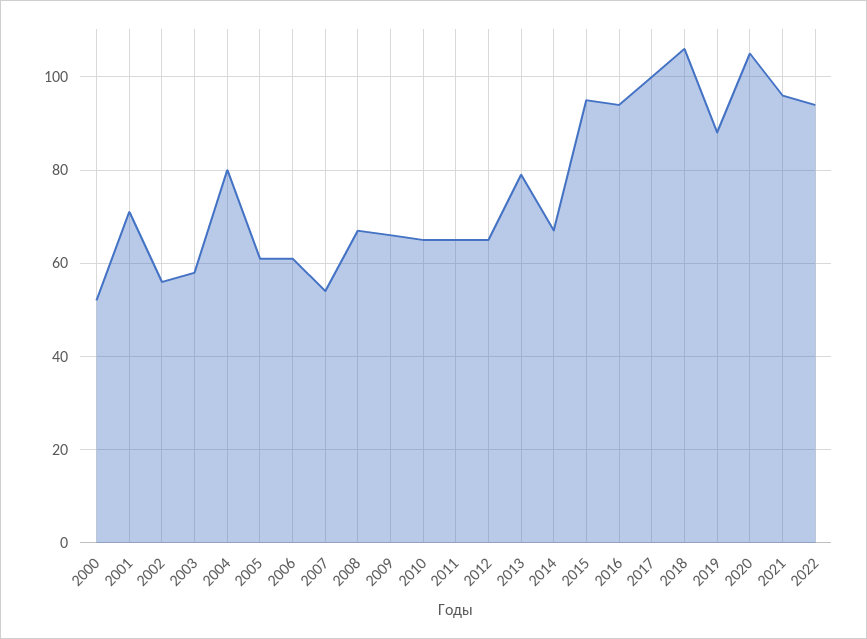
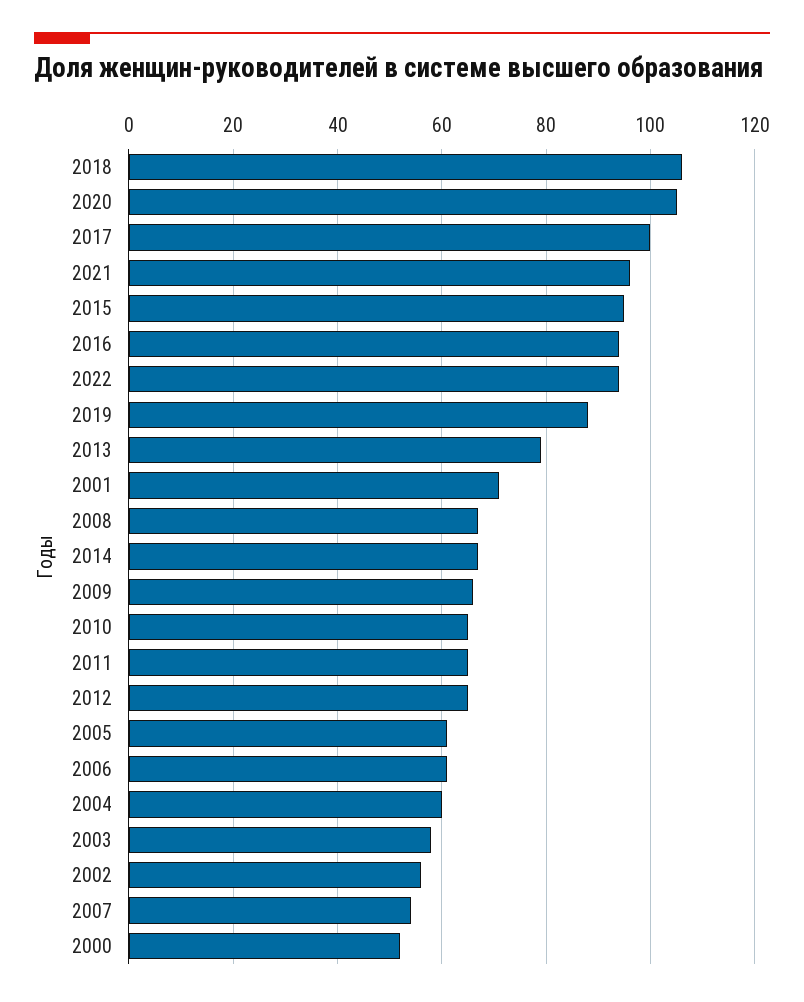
2004: 80 -> 60

